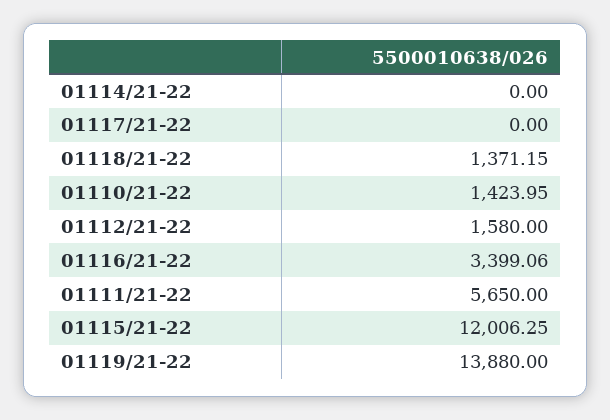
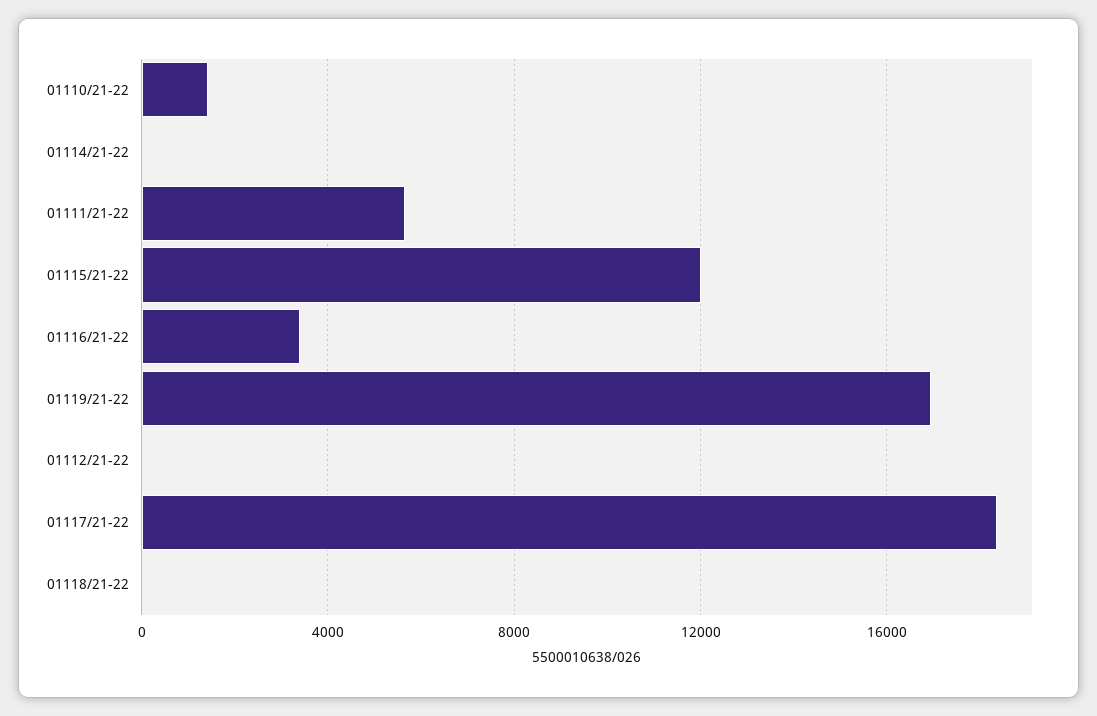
01117/21-22: 0 -> 18500
01118/21-22: 1371.15 -> 0
01112/21-22: 1580 -> 0
01119/21-22: 13880 -> 17000

